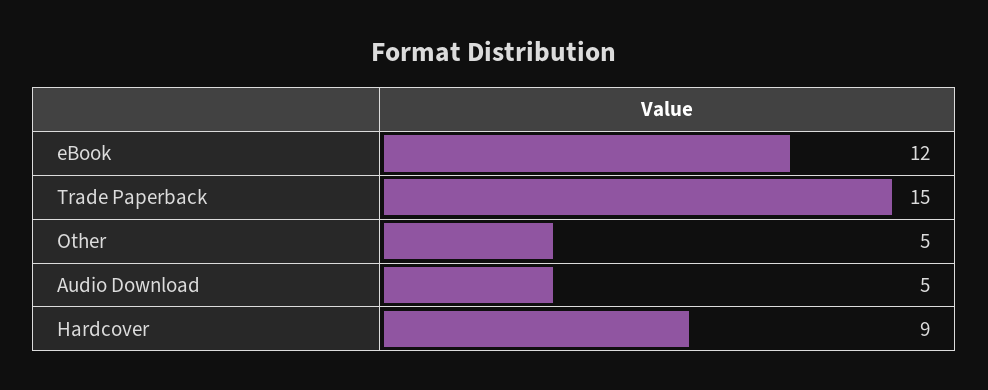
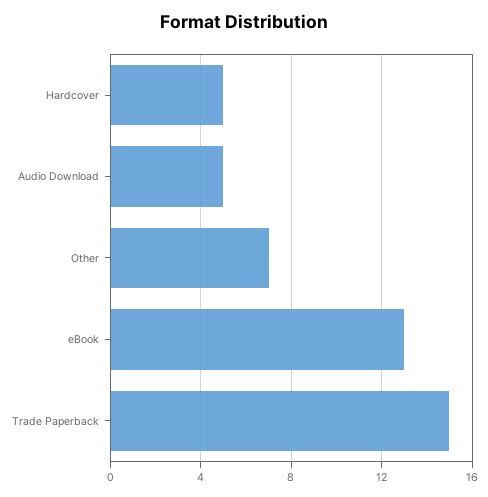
eBook: 12 -> 13
Other: 5 -> 7
Hardcover: 9 -> 5

